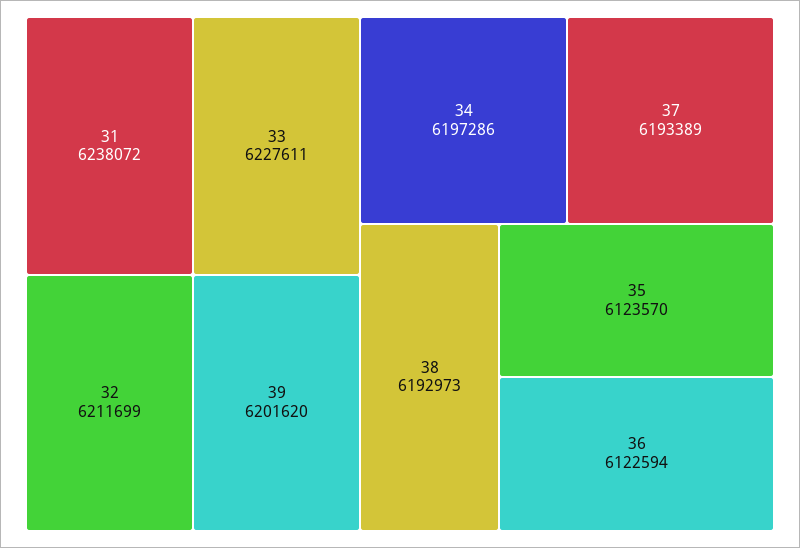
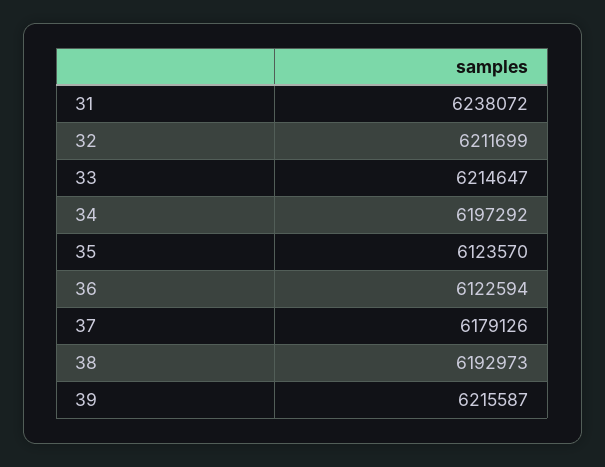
33: 6227611 -> 6214647
39: 6201620 -> 6215587
34: 6197286 -> 6197292
37: 6193389 -> 6179126

